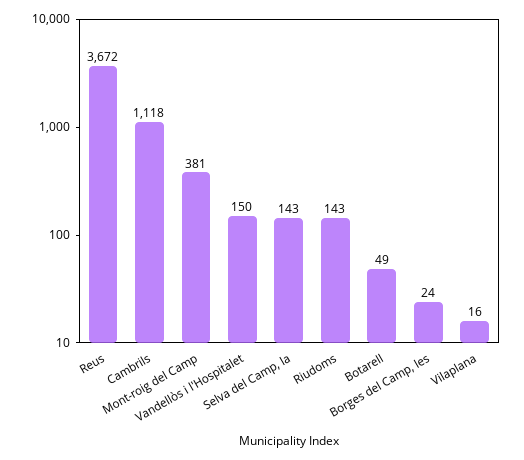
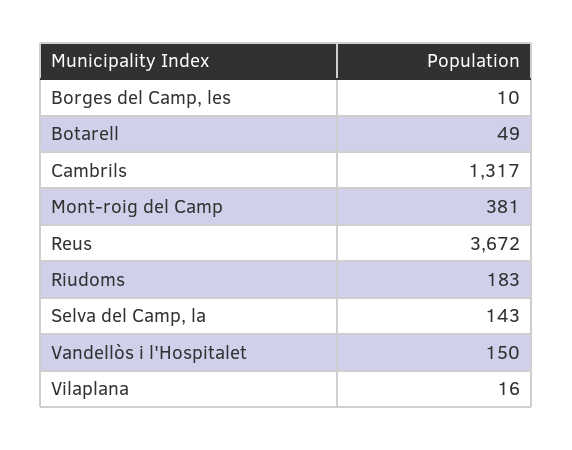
Cambrils: 1118 -> 1317
Riudoms: 143 -> 183
Borges del Camp, les: 24 -> 10

